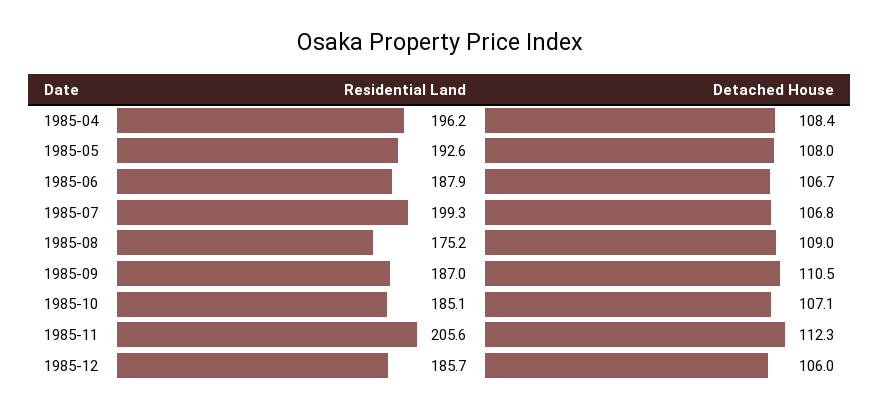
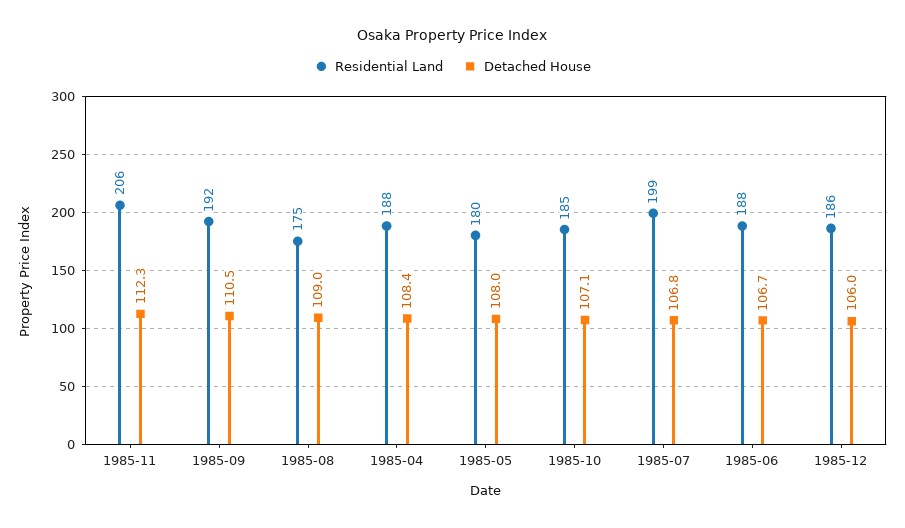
Residential Land, 1985-04: 196.2 -> 188
Residential Land, 1985-05: 192.6 -> 180
Residential Land, 1985-09: 187 -> 192

